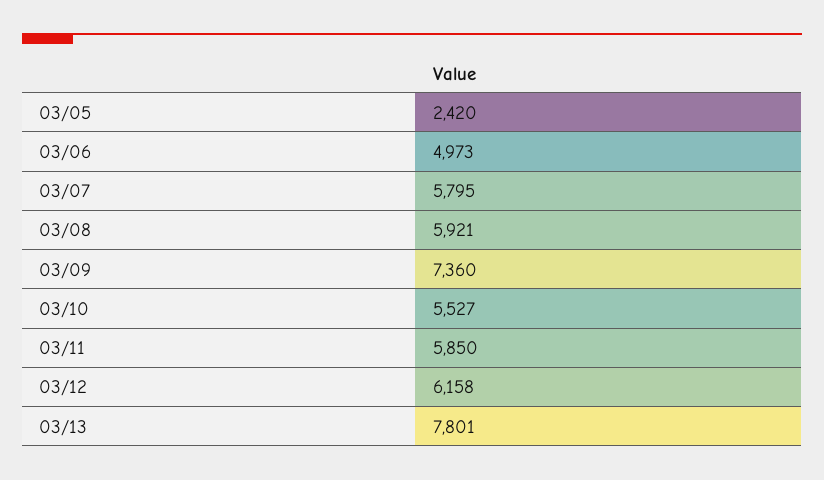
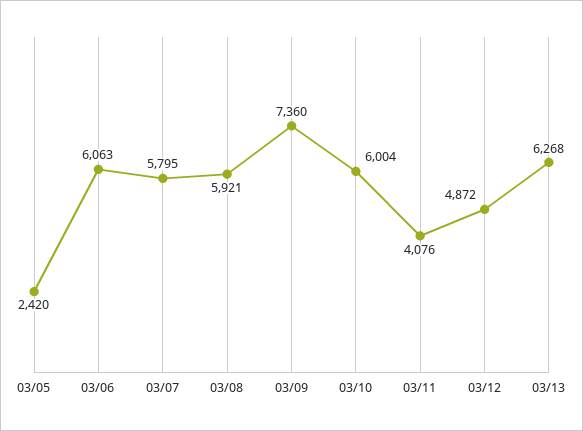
03/06: 4973 -> 6063
03/10: 5527 -> 6004
03/11: 5850 -> 4076
03/12: 6158 -> 4872
03/13: 7801 -> 6268

